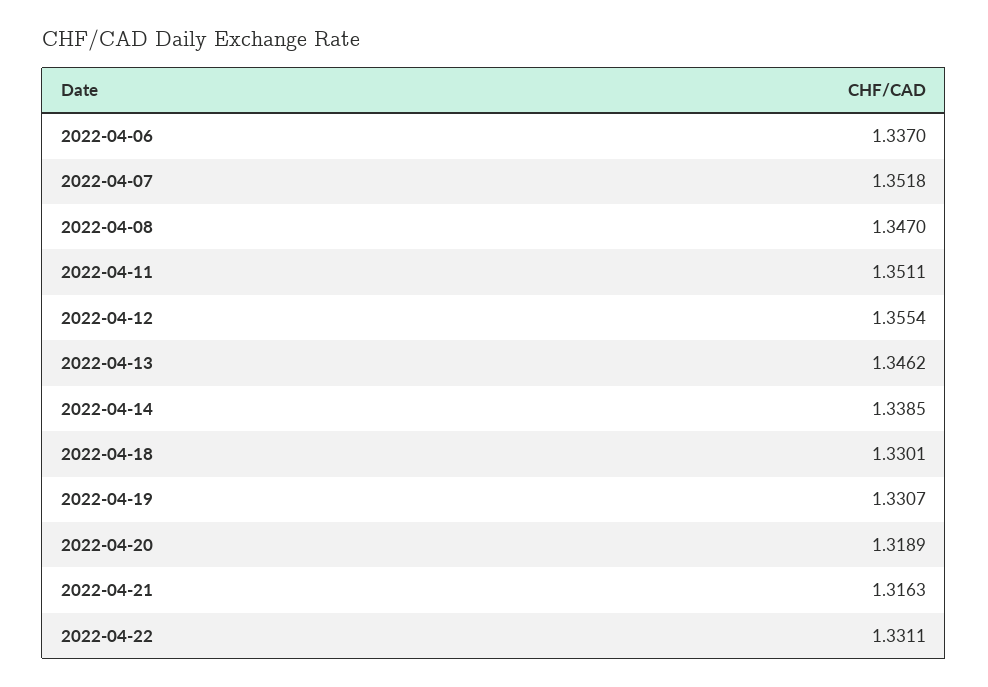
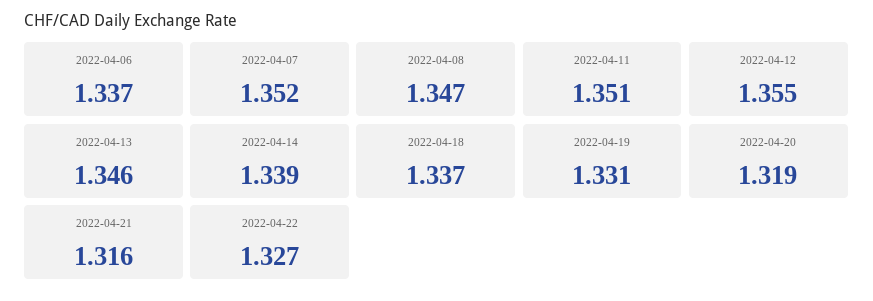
2022-04-18: 1.3301 -> 1.337
2022-04-22: 1.3311 -> 1.327

